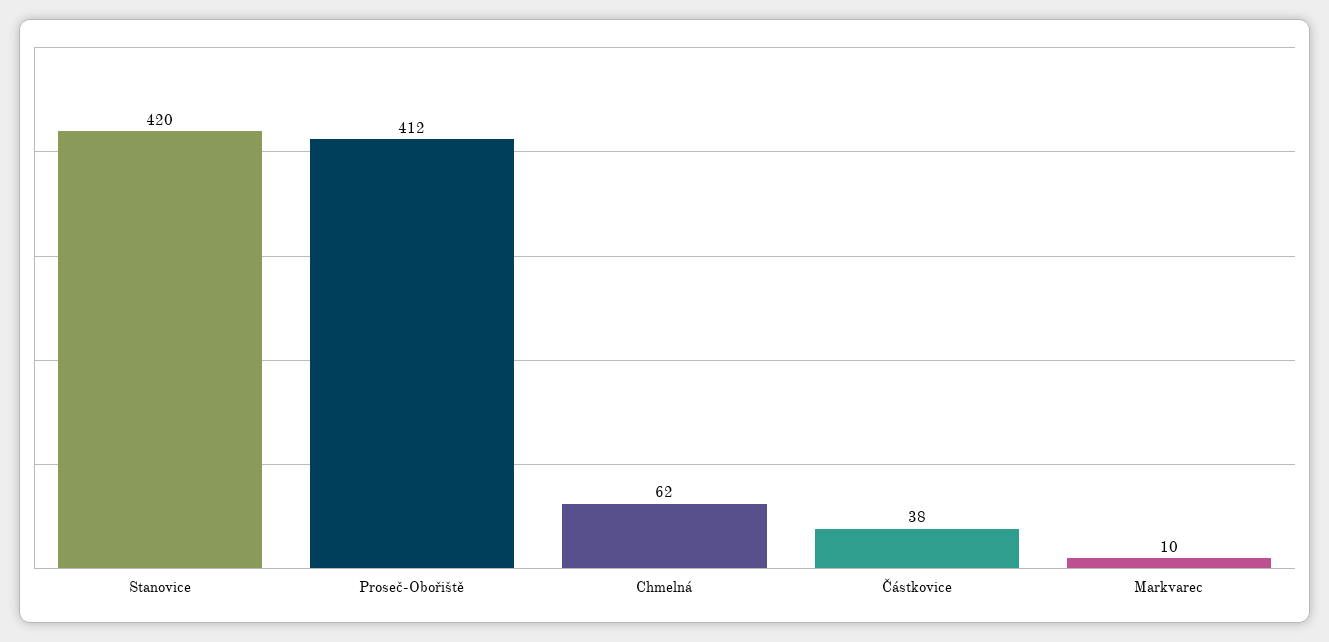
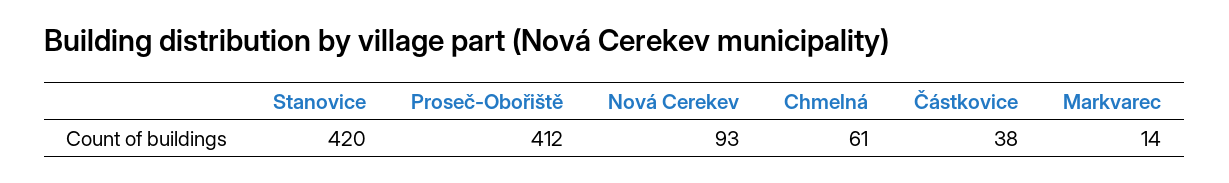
Chmelná: 62 -> 61
Markvarec: 10 -> 14
Nová Cerekev: none -> 93

